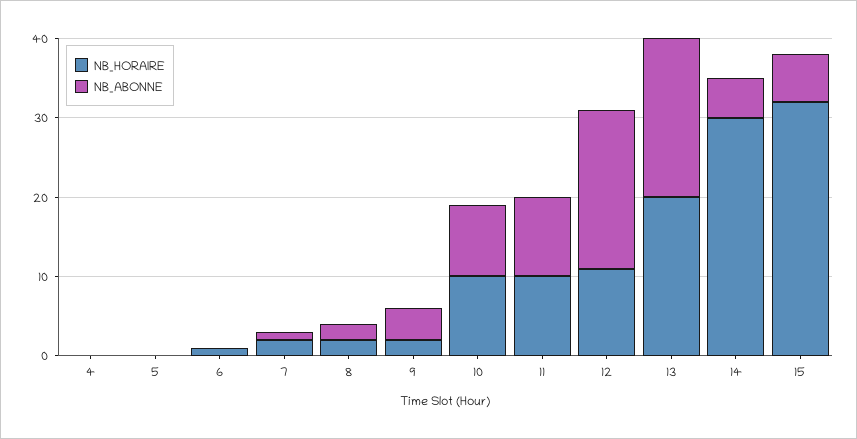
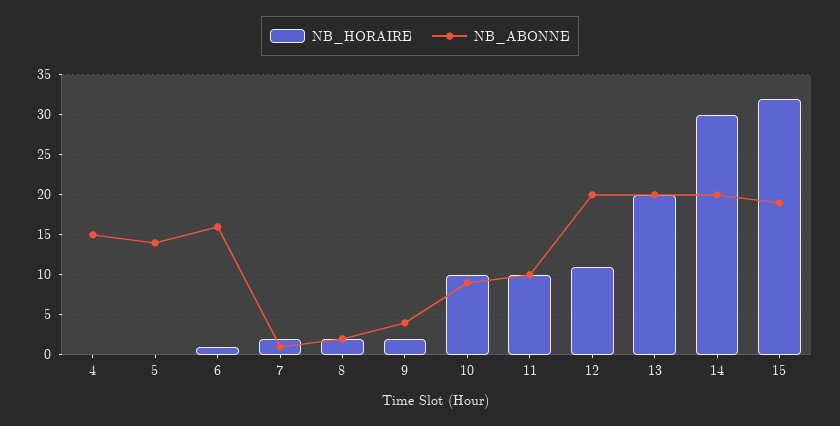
NB_ABONNE, 4: 0 -> 15
NB_ABONNE, 5: 0 -> 14
NB_ABONNE, 6: 0 -> 16
NB_ABONNE, 14: 5 -> 20
NB_ABONNE, 15: 5 -> 19

